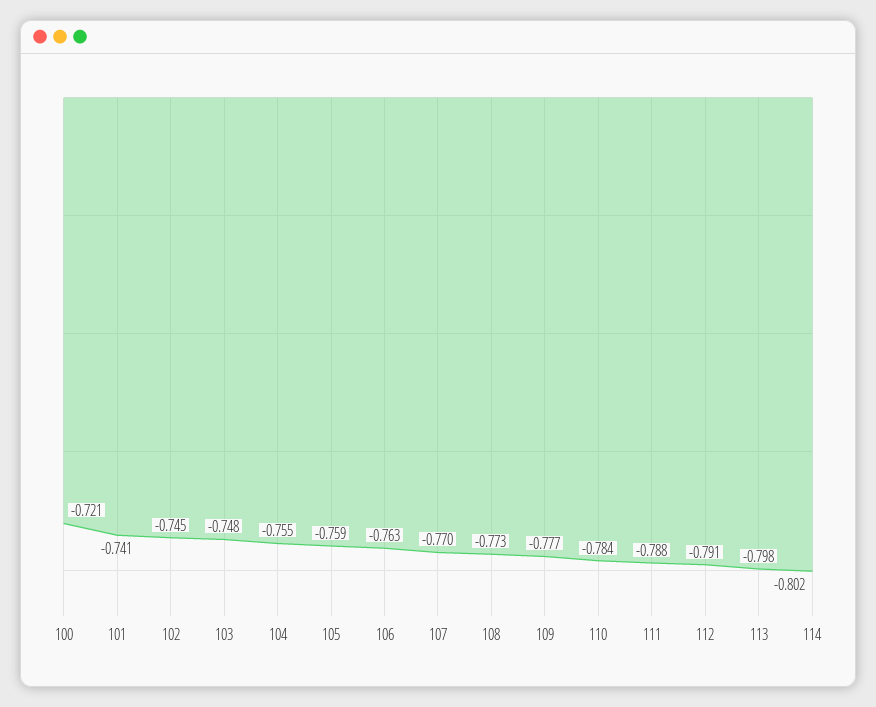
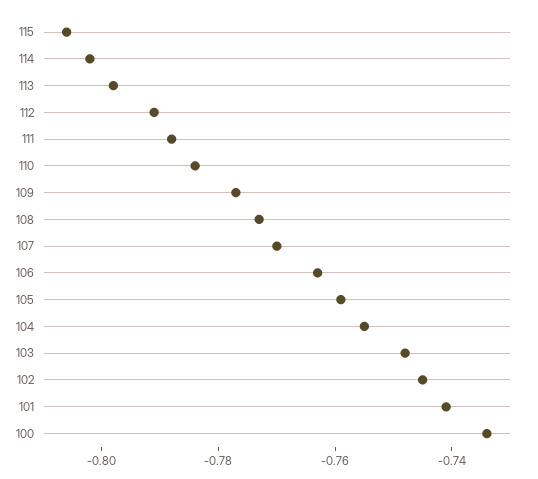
100: -0.721 -> -0.735
115: none -> -0.805

